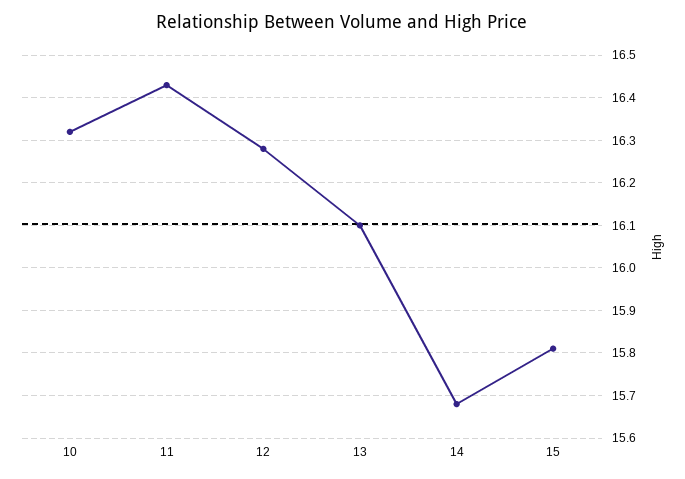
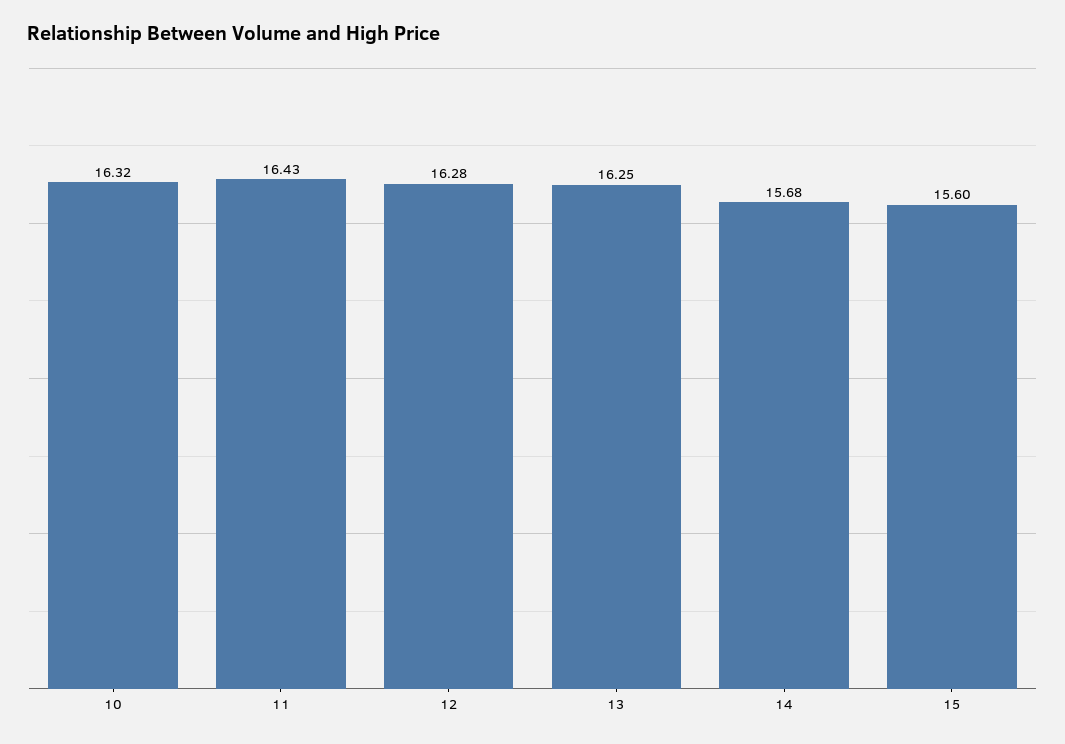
13: 16.1 -> 16.25
15: 15.8 -> 15.6

